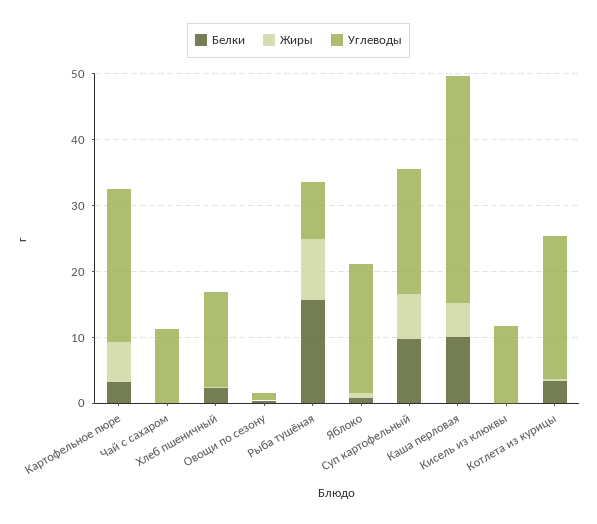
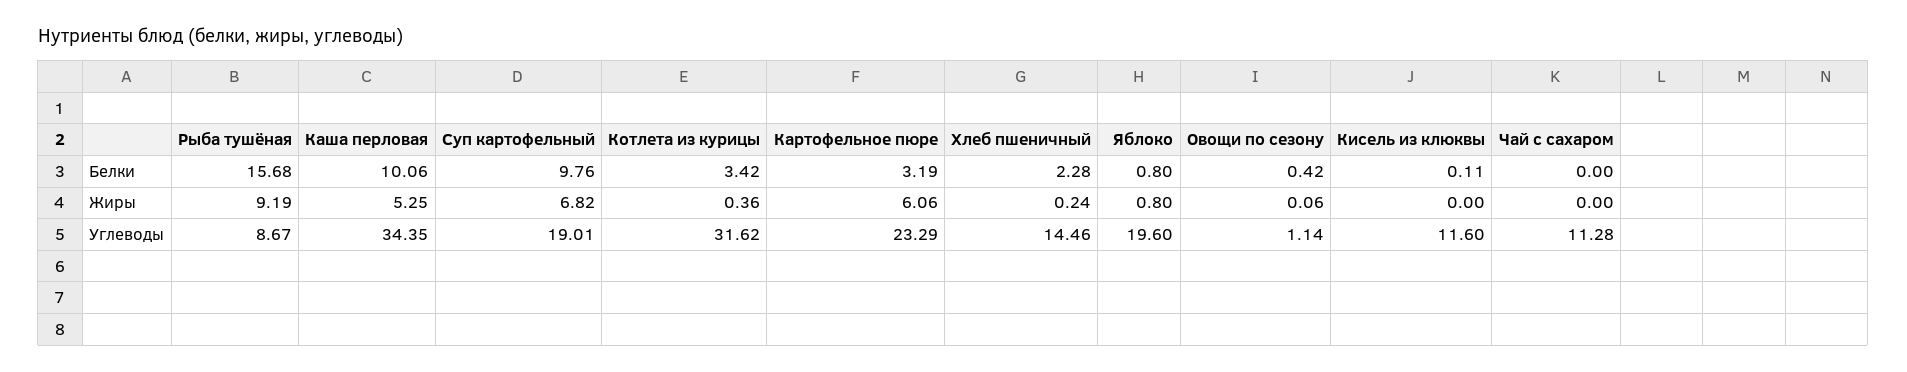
Углеводы, Котлета из курицы: 22 -> 31.62

